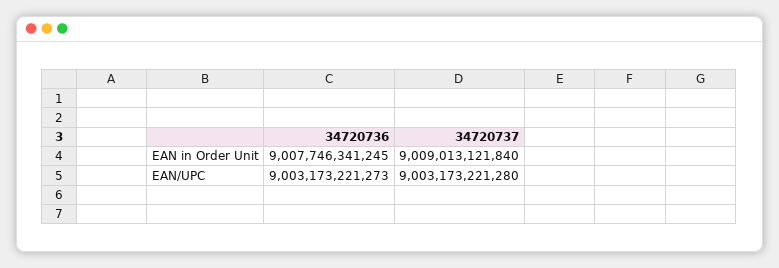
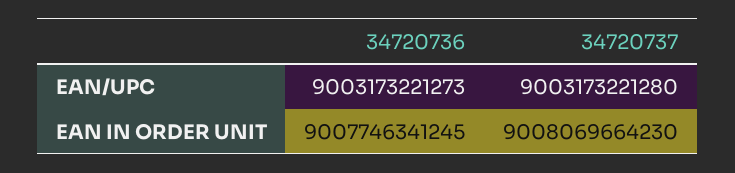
34720737, EAN in Order Unit: 9009013121840 -> 9008069664230

